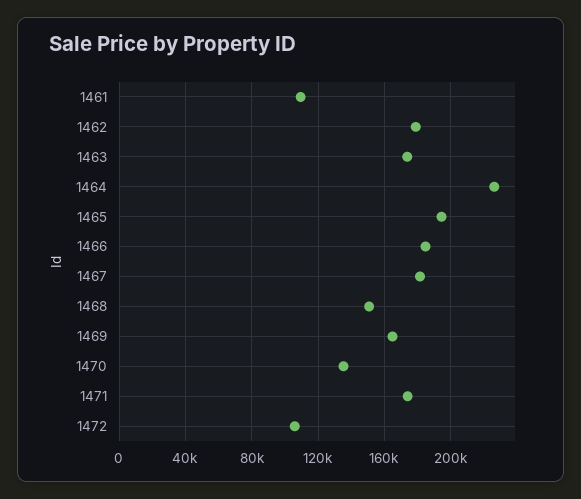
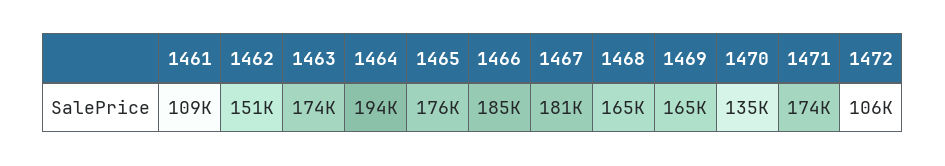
1462: 180000 -> 151000
1464: 225000 -> 194000
1465: 195000 -> 176000
1468: 150000 -> 165000

